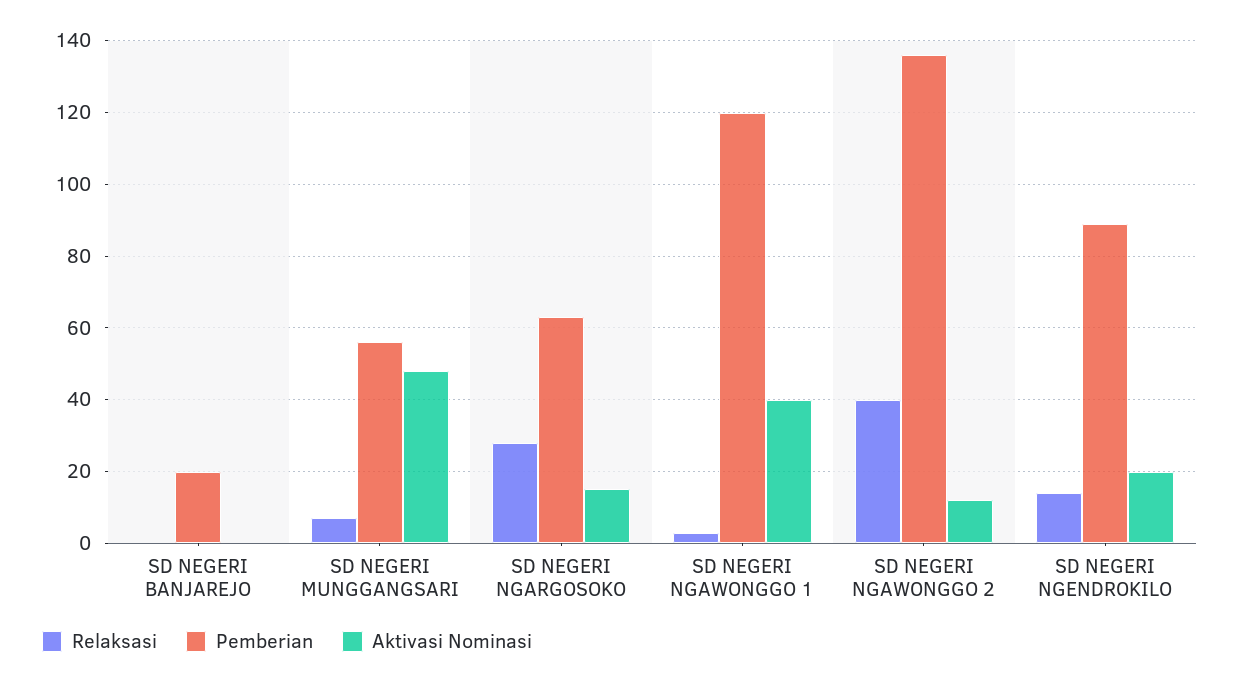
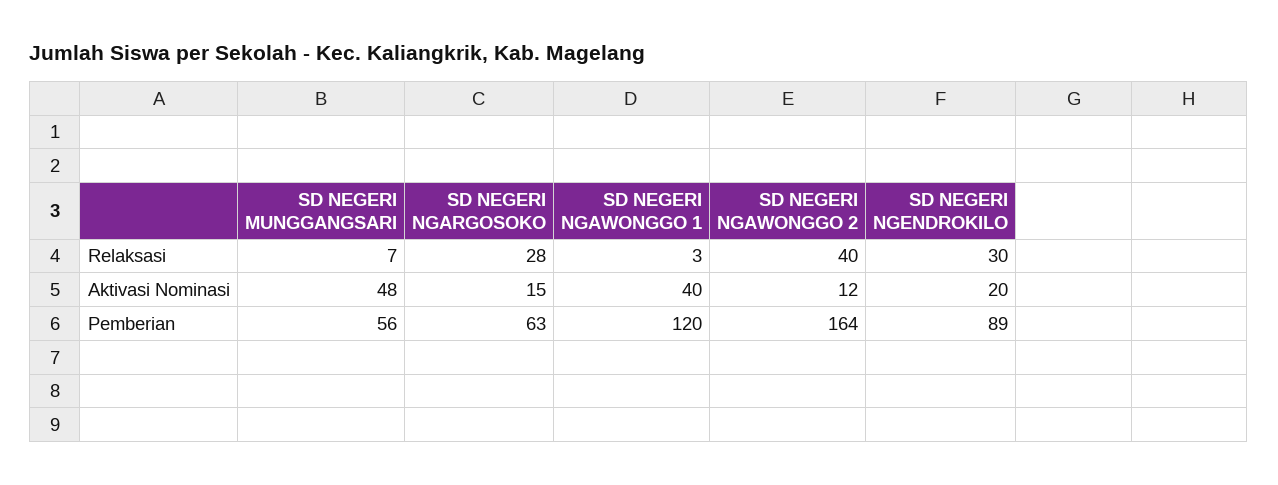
Relaksasi, SD NEGERI BANJAREJO: 0 -> none
Pemberian, SD NEGERI BANJAREJO: 20 -> none
Aktivasi Nominasi, SD NEGERI BANJAREJO: 0 -> none
Pemberian, SD NEGERI NGAWONGGO 2: 135 -> 164
Relaksasi, SD NEGERI NGENDROKILO: 15 -> 30

